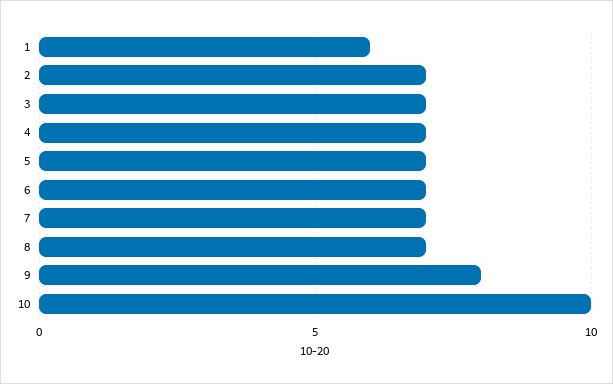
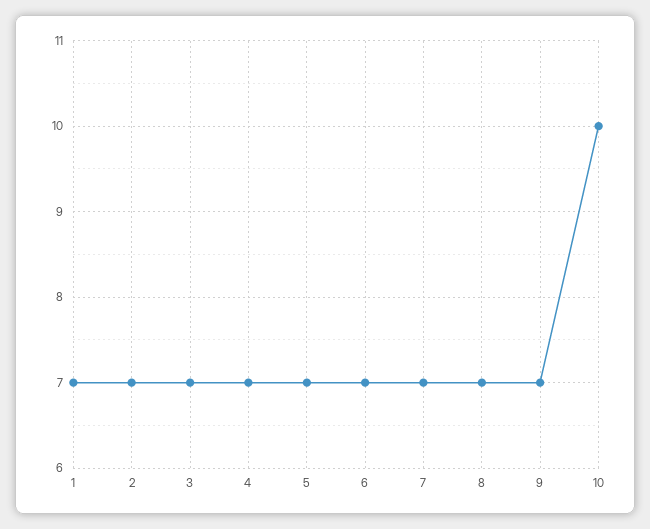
1: 6 -> 7
9: 8 -> 7

